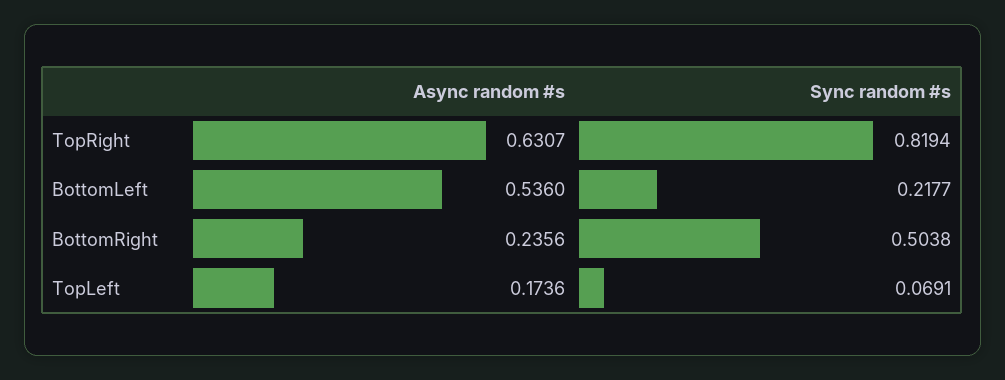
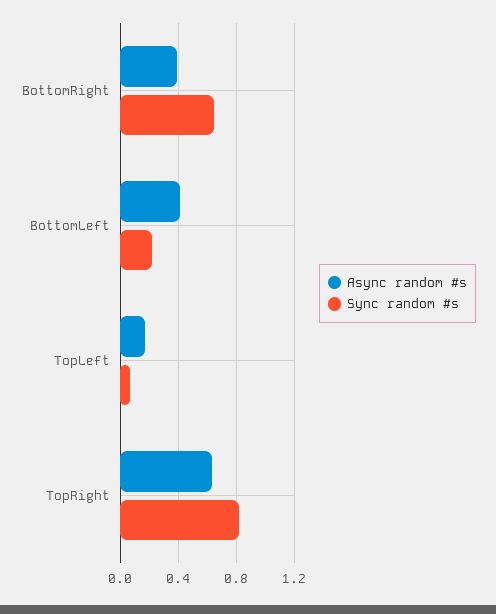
Async random #s, BottomLeft: 0.536 -> 0.4
Async random #s, BottomRight: 0.2356 -> 0.4
Sync random #s, BottomRight: 0.5038 -> 0.65

